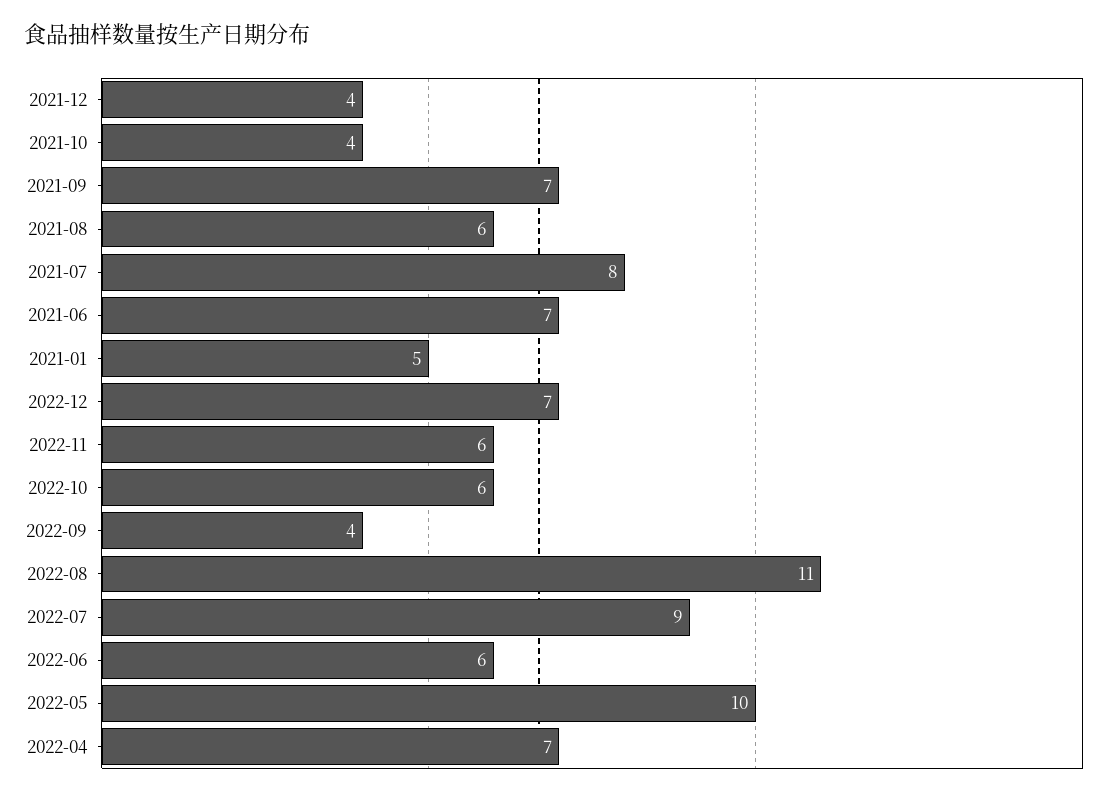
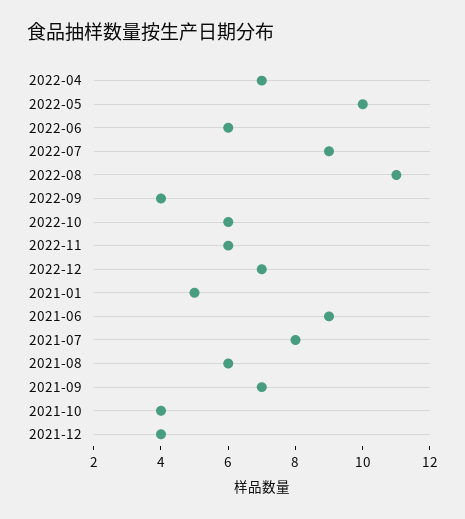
2021-06: 7 -> 9

